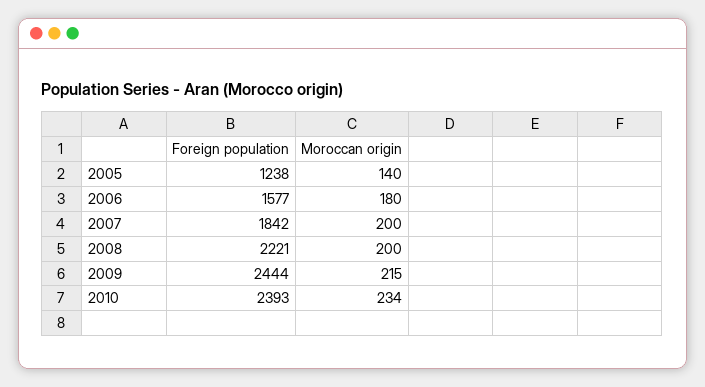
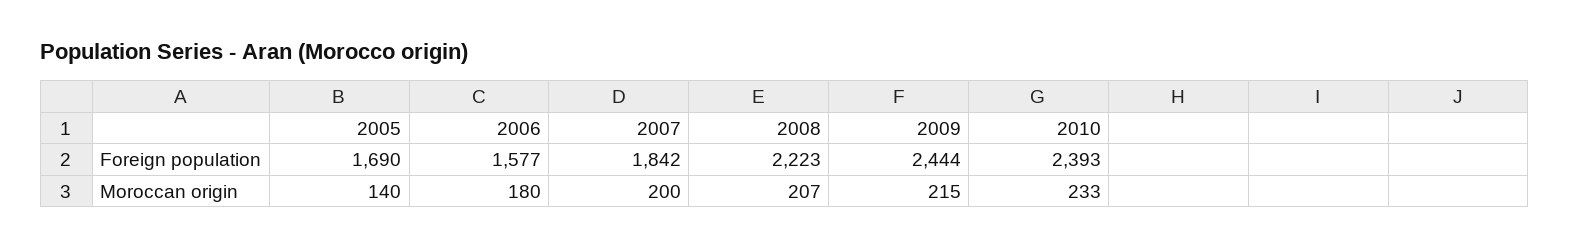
Foreign population, 2005: 1238 -> 1690
Foreign population, 2008: 2221 -> 2223
Moroccan origin, 2008: 200 -> 207
Moroccan origin, 2010: 234 -> 233

